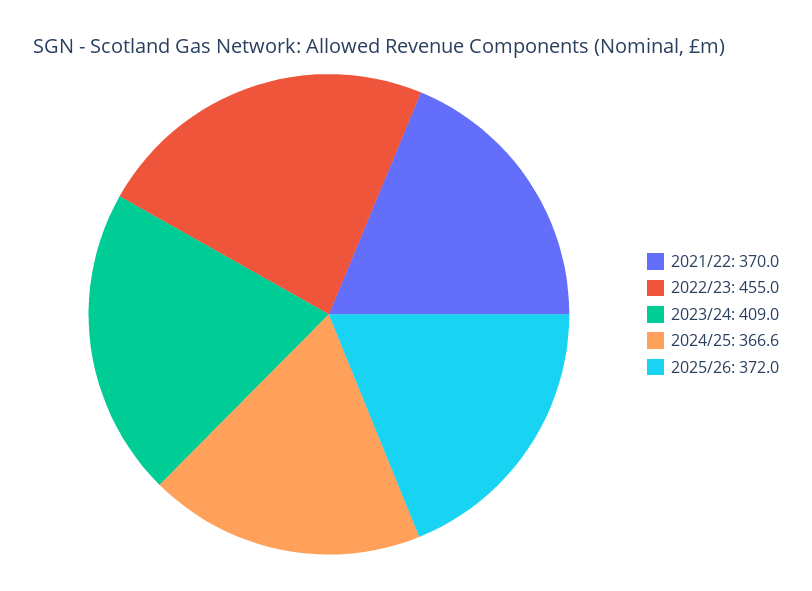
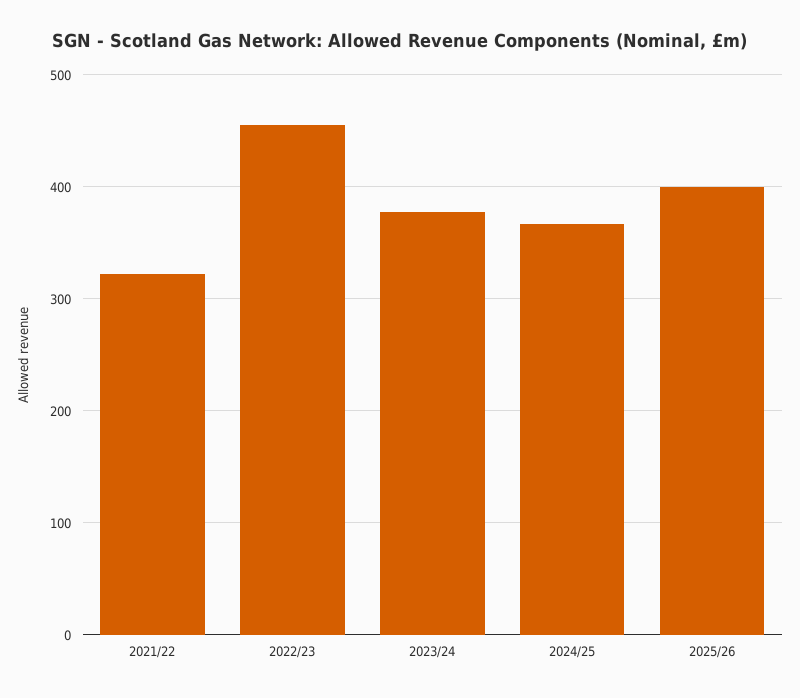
2021/22: 370 -> 320
2023/24: 409 -> 380
2025/26: 372 -> 400

